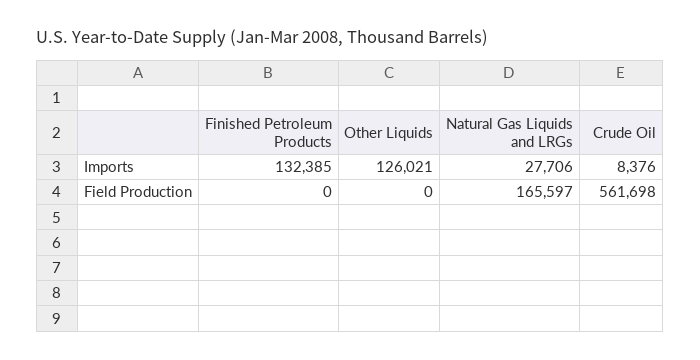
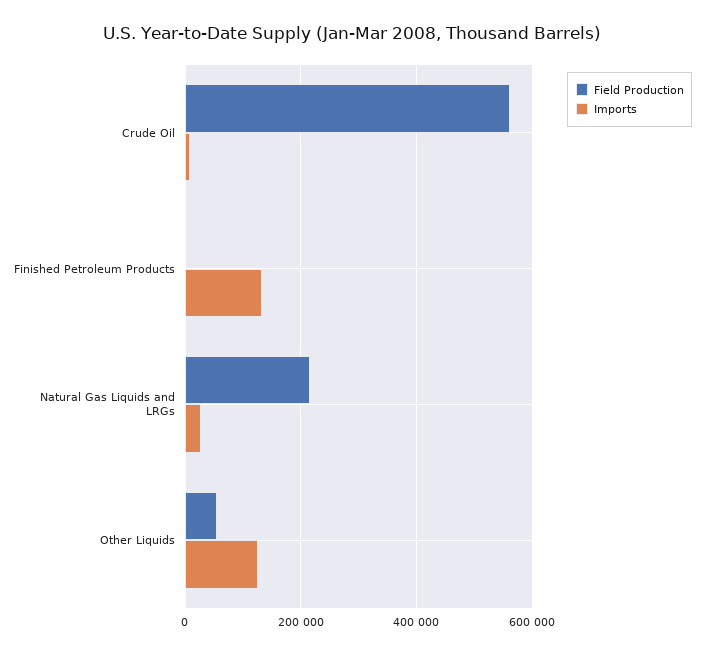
Field Production, Other Liquids: 0 -> 60000
Field Production, Natural Gas Liquids and LRGs: 165597 -> 220000

